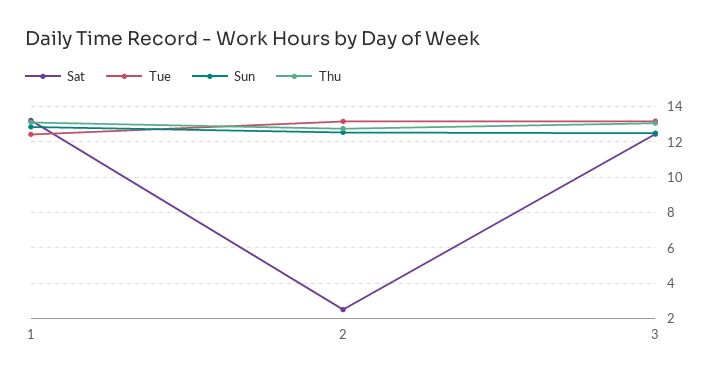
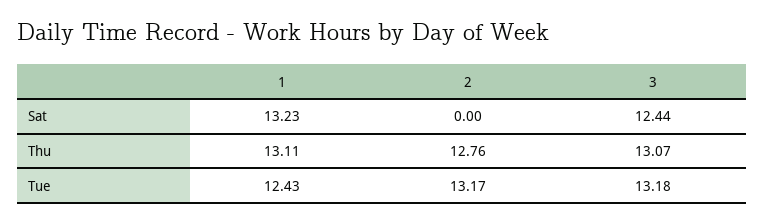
Sun, 1: 13 -> none
Sat, 2: 2.5 -> 0
Sun, 2: 12.5 -> none
Sun, 3: 12.5 -> none

